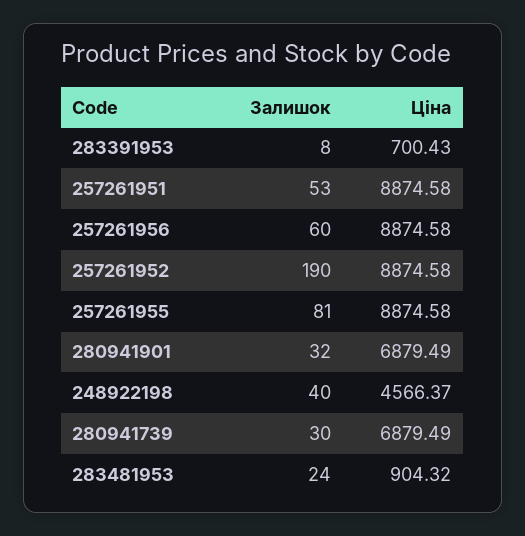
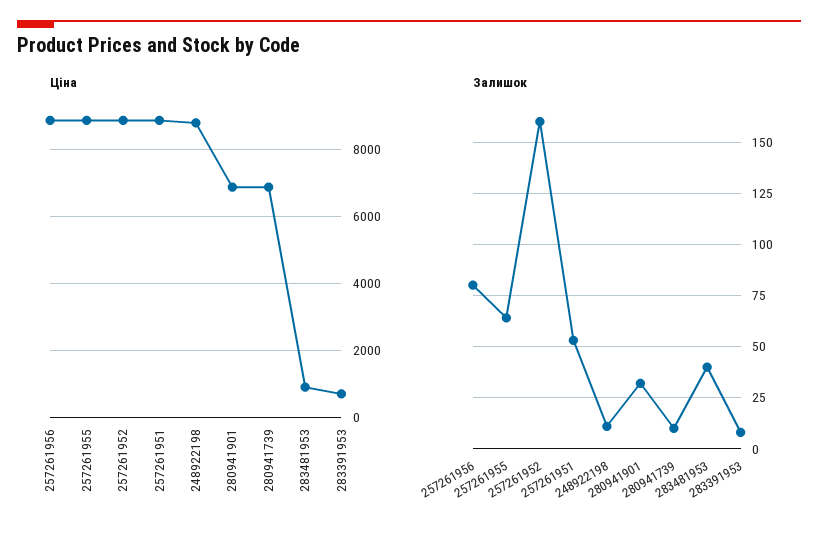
Залишок, 257261956: 60 -> 80
Залишок, 257261952: 190 -> 160
Залишок, 257261955: 81 -> 65
Залишок, 248922198: 40 -> 10
Ціна, 248922198: 4566.37 -> 8800
Залишок, 280941739: 30 -> 10
Залишок, 283481953: 24 -> 40

